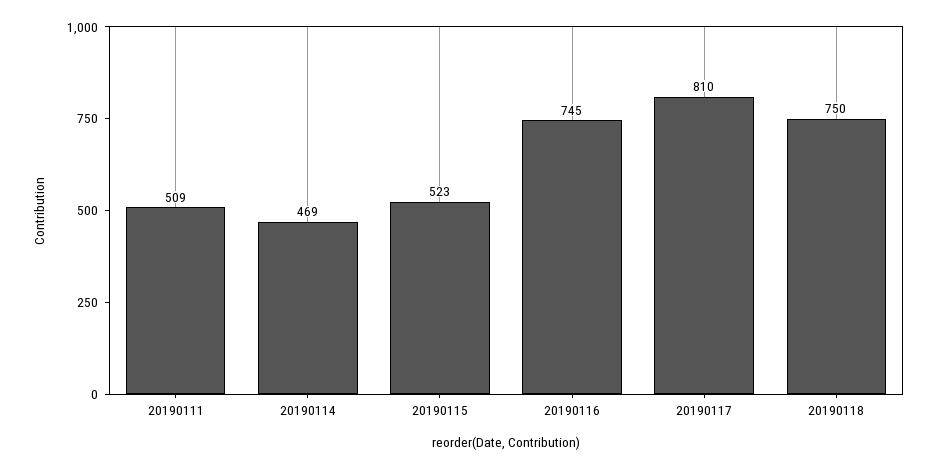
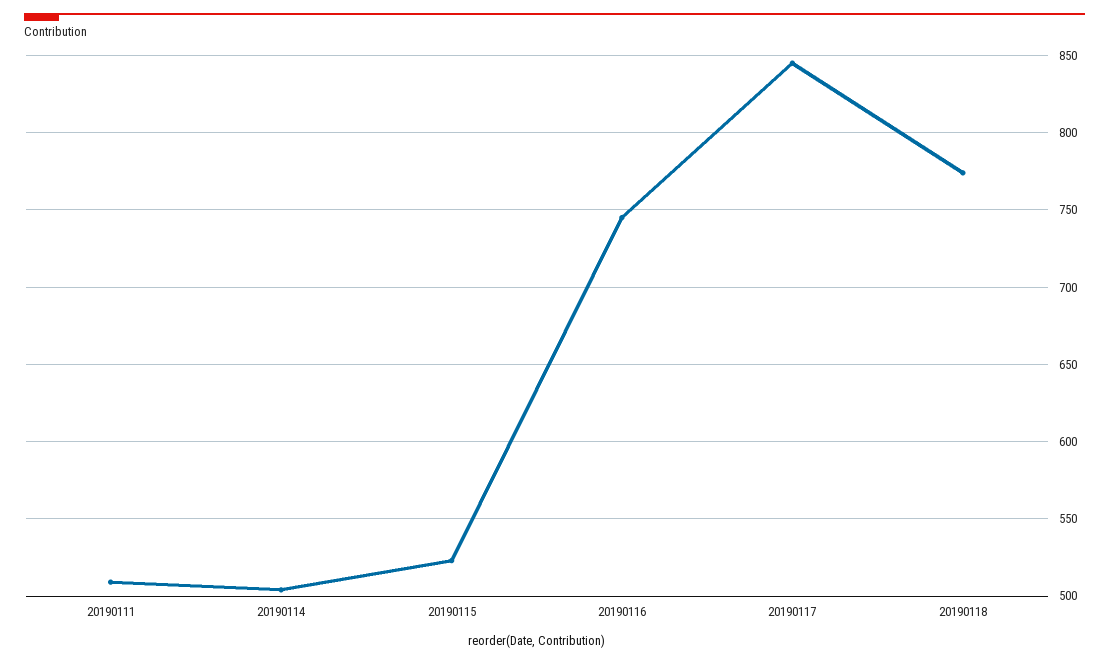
20190114: 469 -> 505
20190117: 810 -> 845
20190118: 750 -> 775

